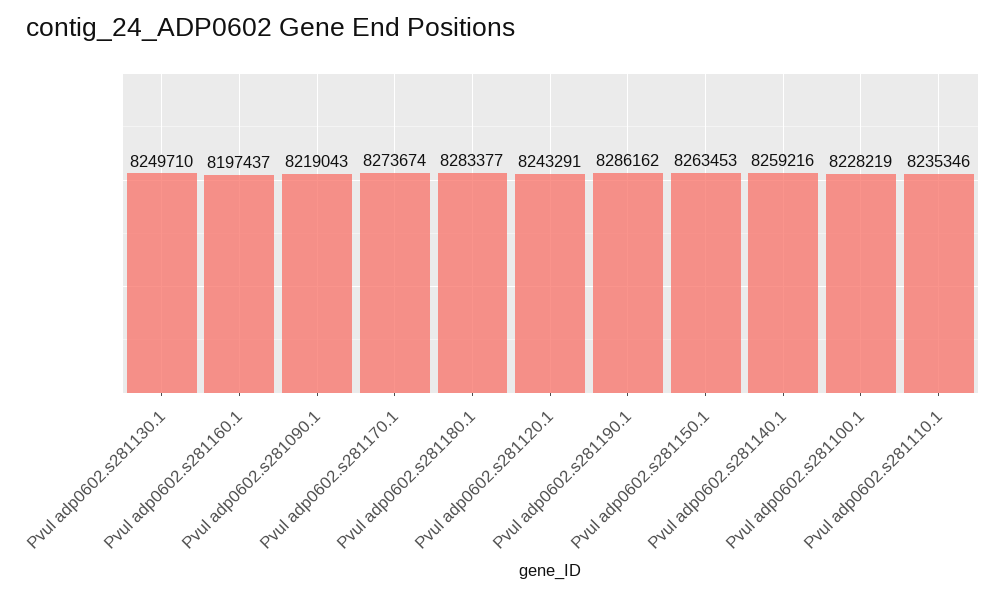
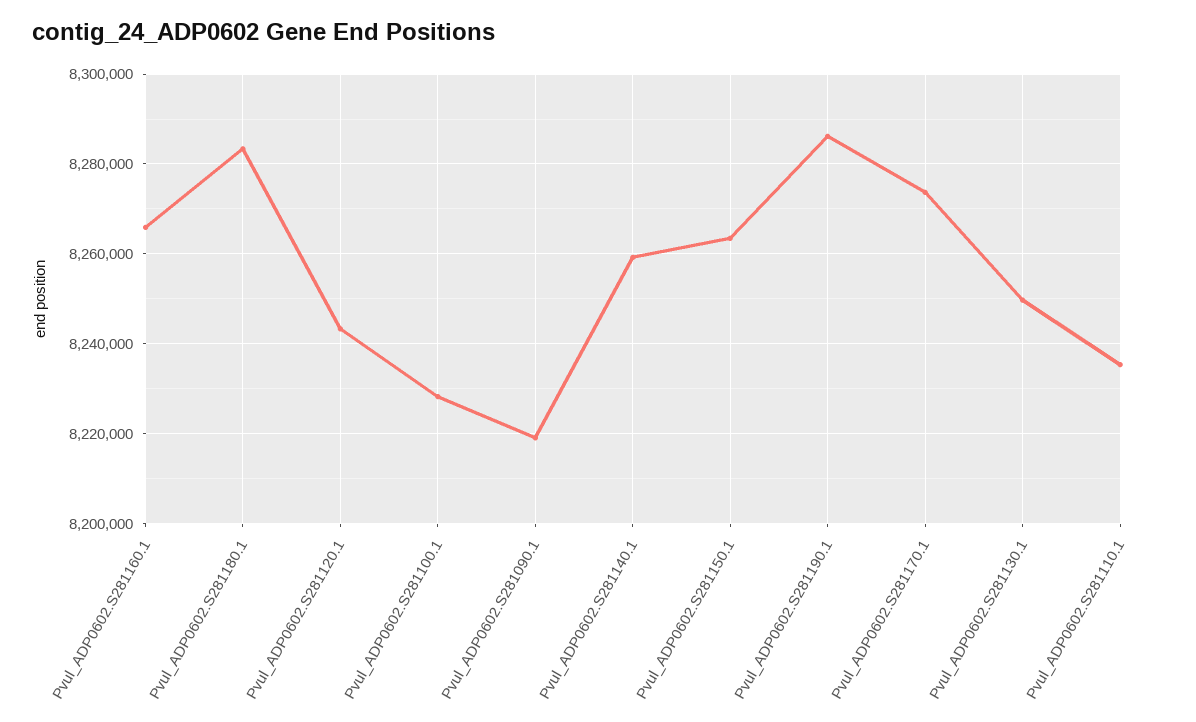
Pvul adp0602.s281160.1: 8197437 -> 8266000

